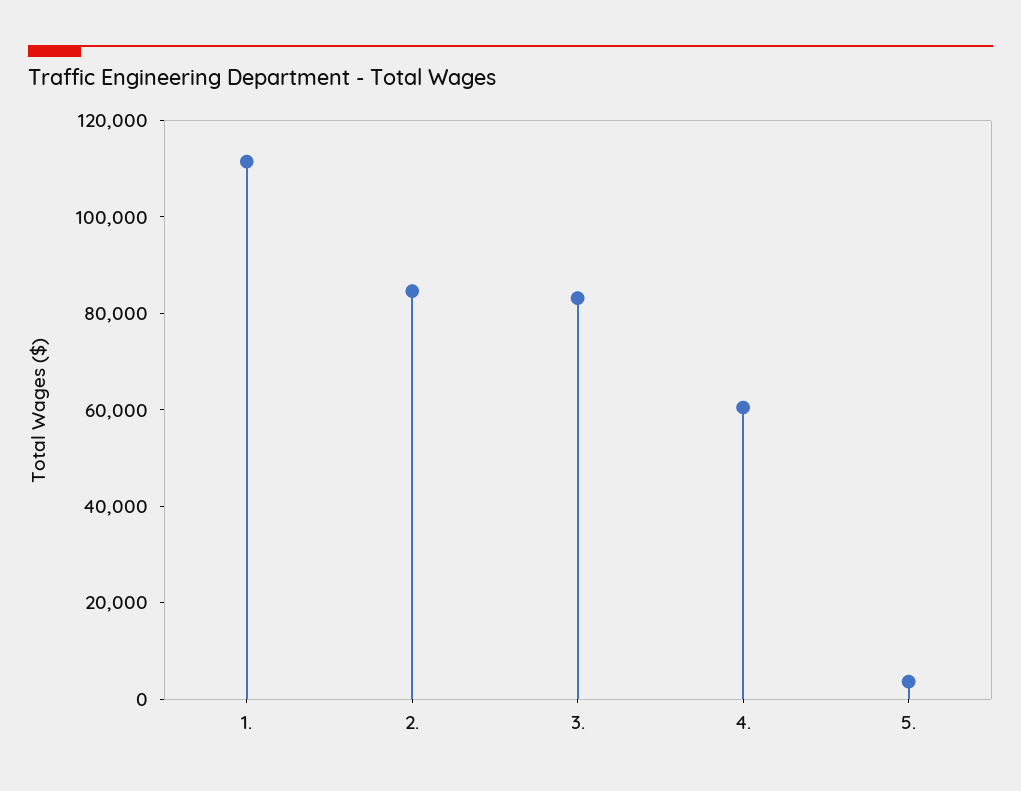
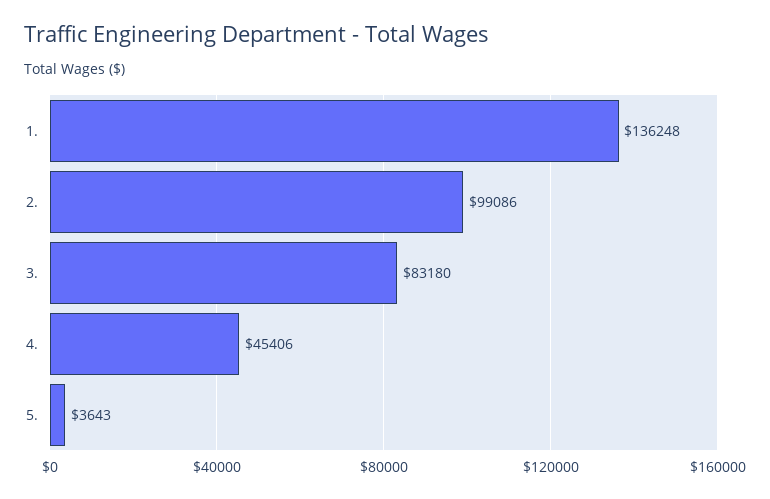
1.: 110000 -> 136248
2.: 85000 -> 99086
4.: 60000 -> 45406

